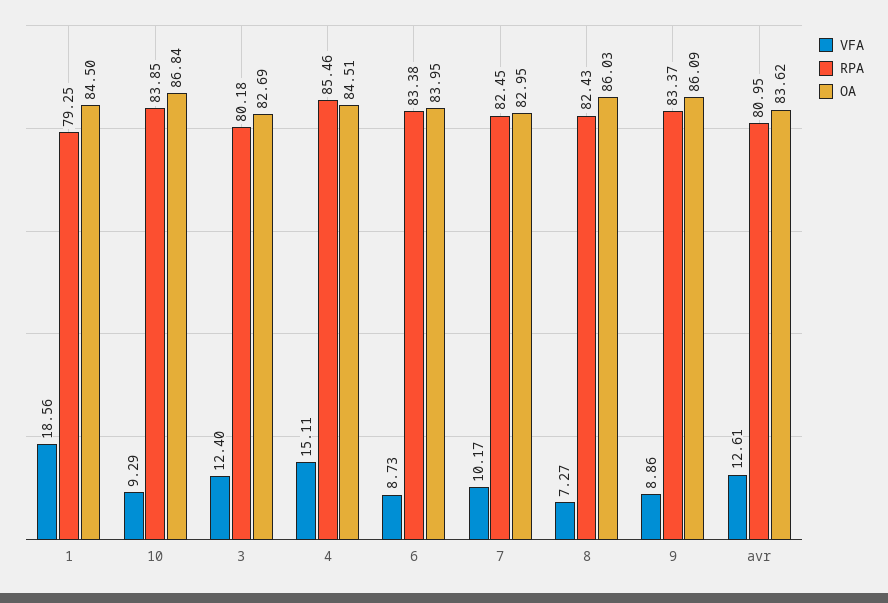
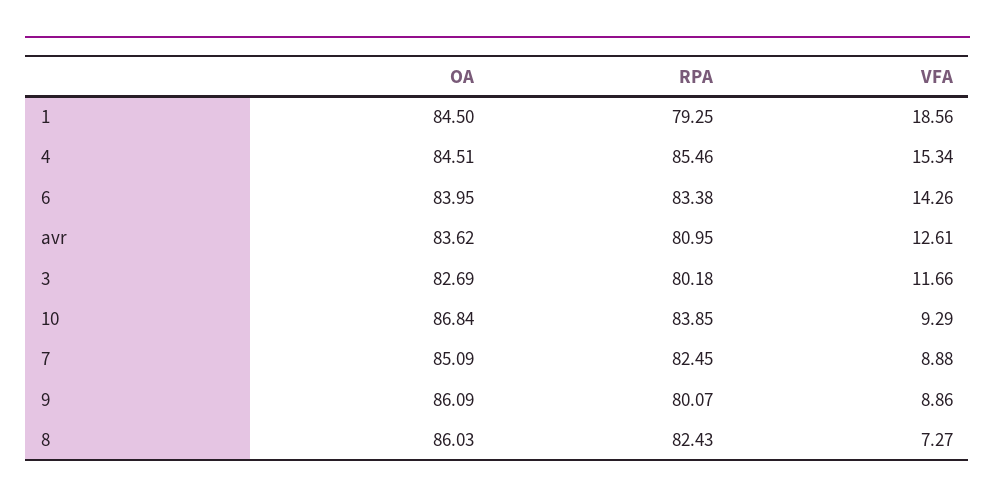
VFA, 3: 12.4 -> 11.66
VFA, 4: 15.11 -> 15.34
VFA, 6: 8.73 -> 14.26
VFA, 7: 10.17 -> 8.88
OA, 7: 82.95 -> 85.09
RPA, 9: 83.37 -> 80.07

